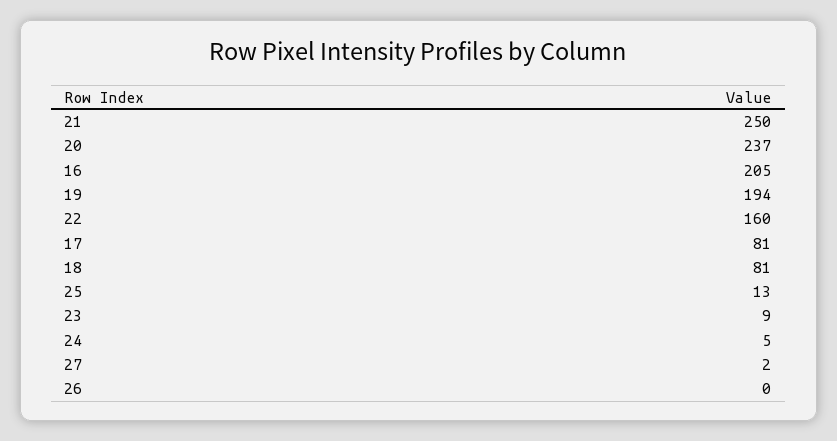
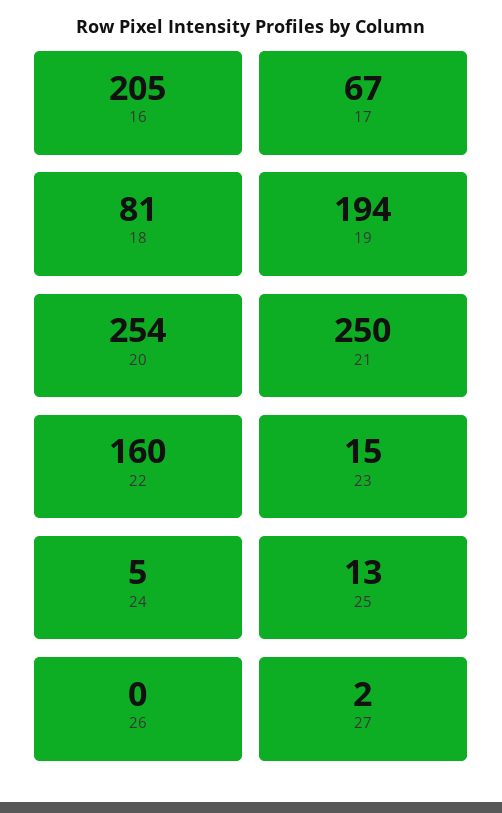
20: 237 -> 254
17: 81 -> 67
23: 9 -> 15

